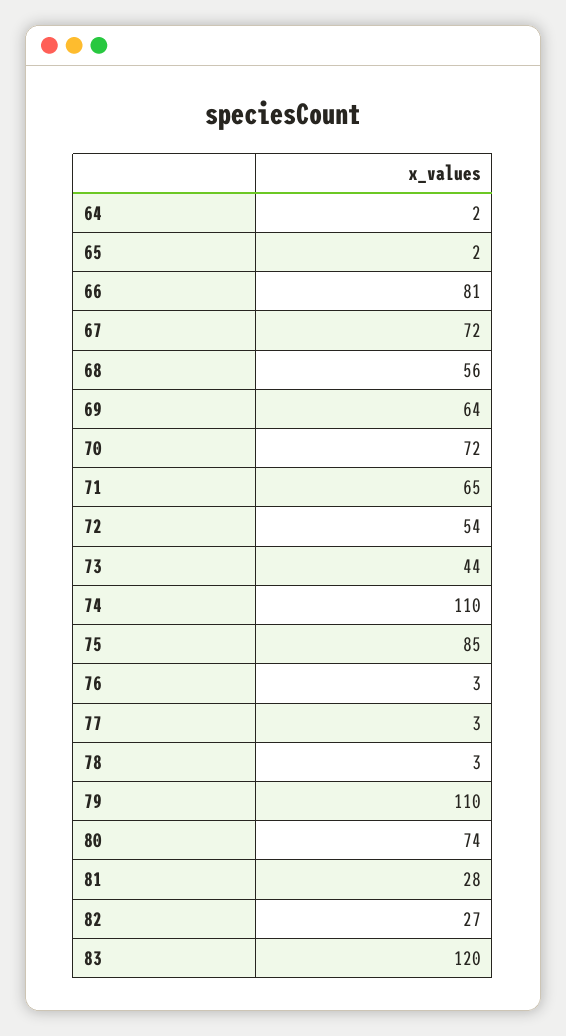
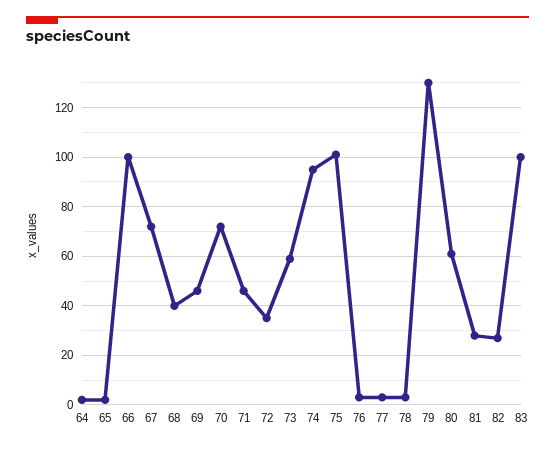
66: 81 -> 100
68: 56 -> 40
69: 64 -> 45
71: 65 -> 45
72: 54 -> 35
73: 44 -> 60
74: 110 -> 95
75: 85 -> 100
79: 110 -> 130
80: 74 -> 60
83: 120 -> 100

